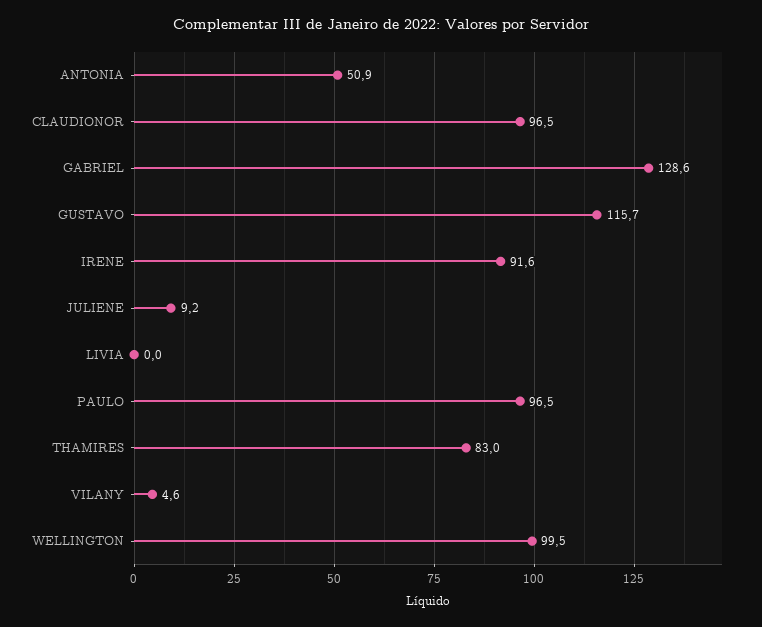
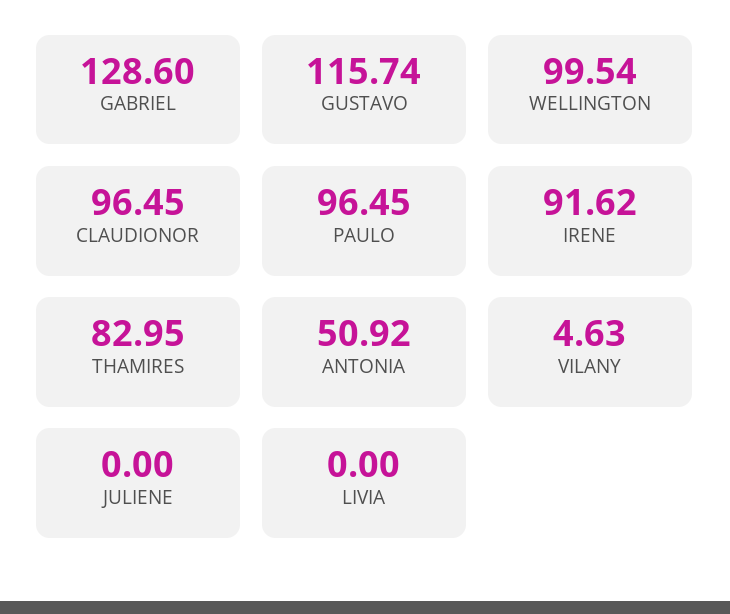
JULIENE: 9.2 -> 0

